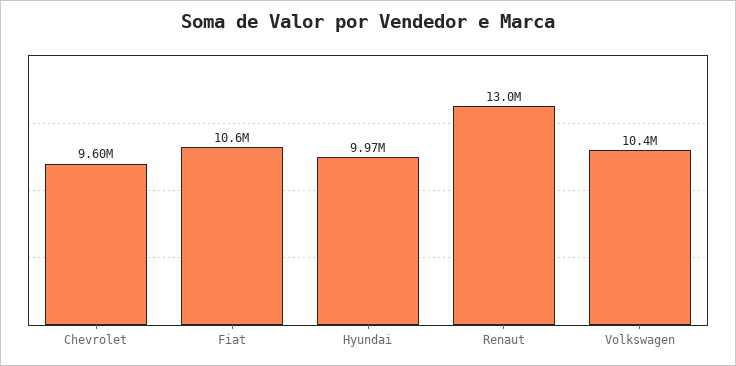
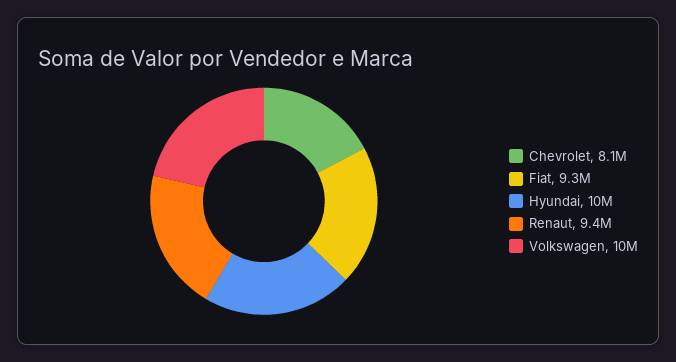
Chevrolet: 9600000 -> 8100000
Fiat: 10600000 -> 9300000
Renaut: 13000000 -> 9400000

